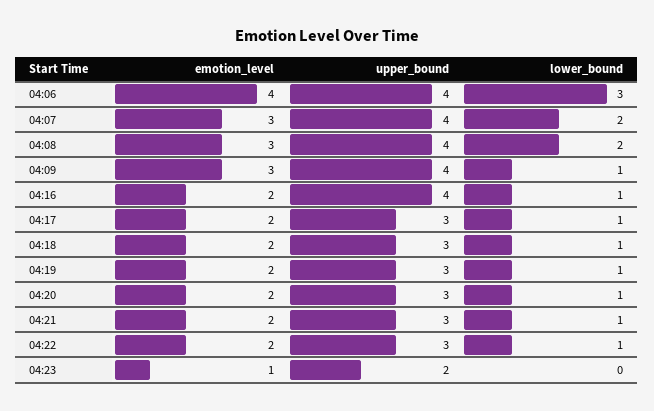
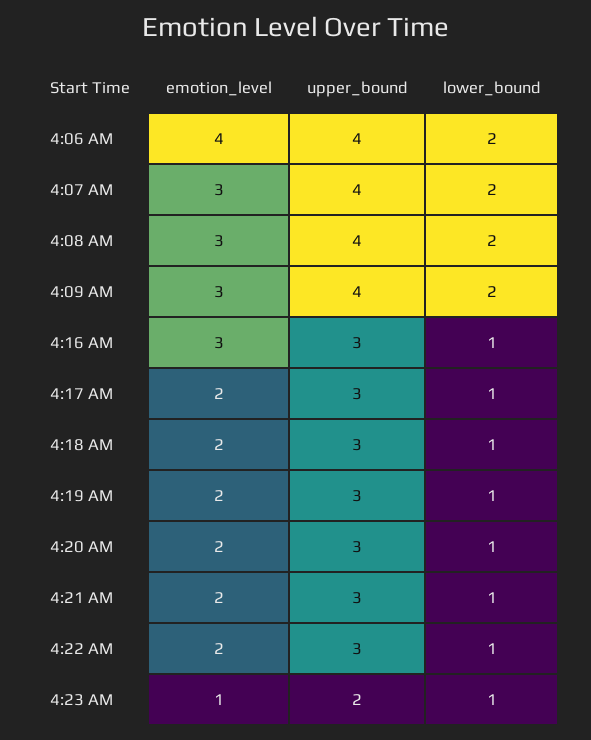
lower_bound, 04:06: 3 -> 2
lower_bound, 04:09: 1 -> 2
emotion_level, 04:16: 2 -> 3
upper_bound, 04:16: 4 -> 3
lower_bound, 04:23: 0 -> 1

